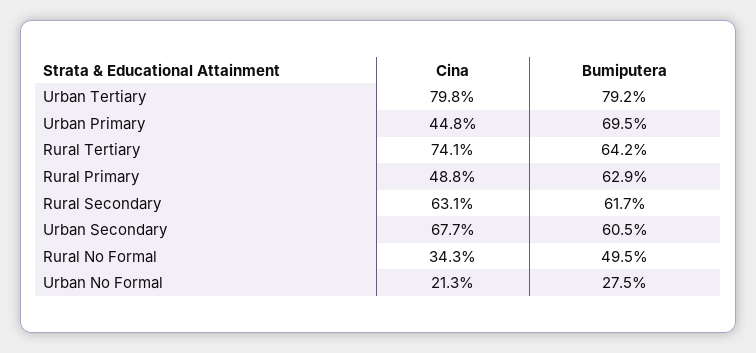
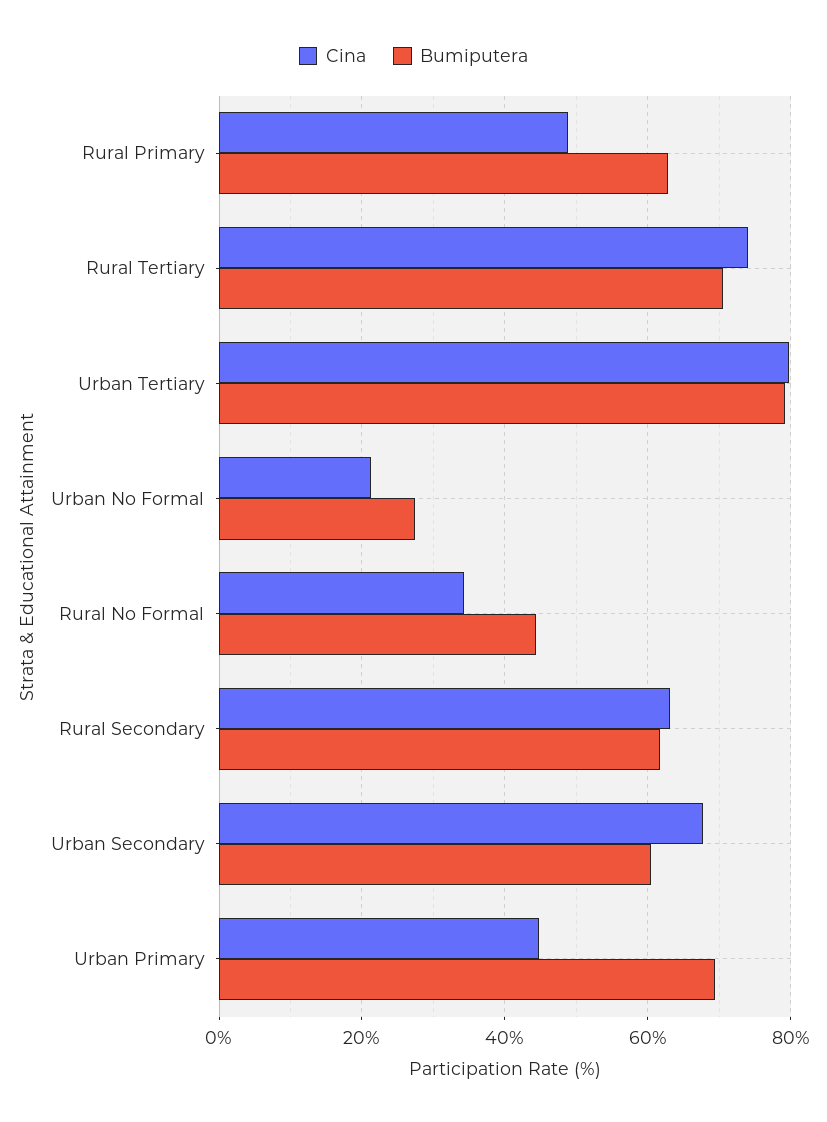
Bumiputera, Rural Tertiary: 64.2 -> 70
Bumiputera, Rural No Formal: 49.5 -> 44

